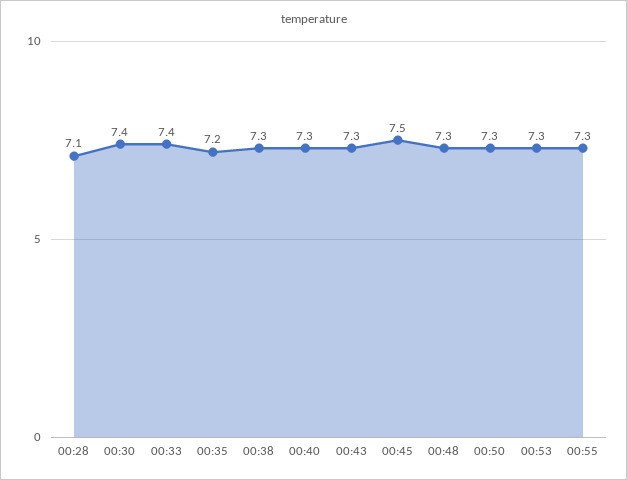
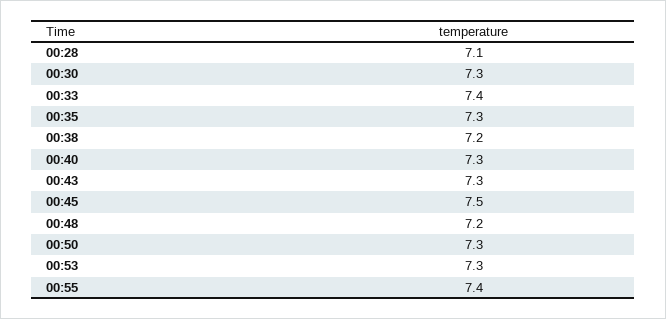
00:30: 7.4 -> 7.3
00:35: 7.2 -> 7.3
00:38: 7.3 -> 7.2
00:48: 7.3 -> 7.2
00:55: 7.3 -> 7.4

